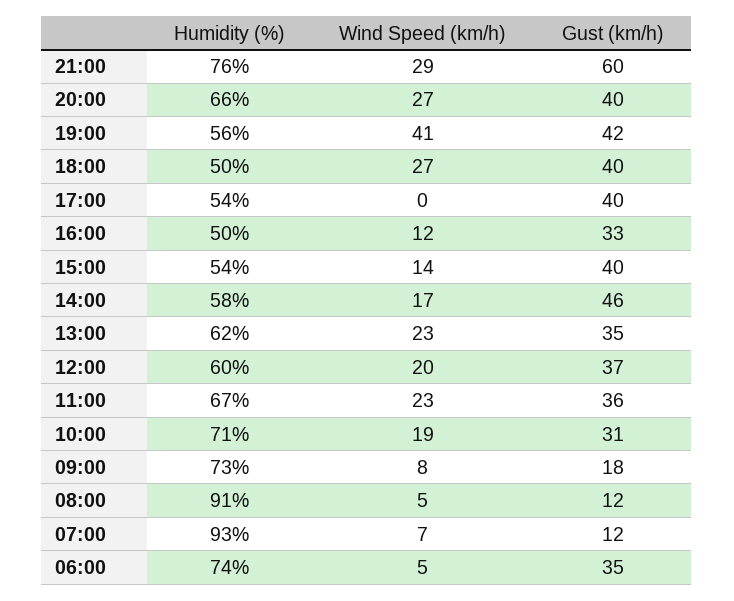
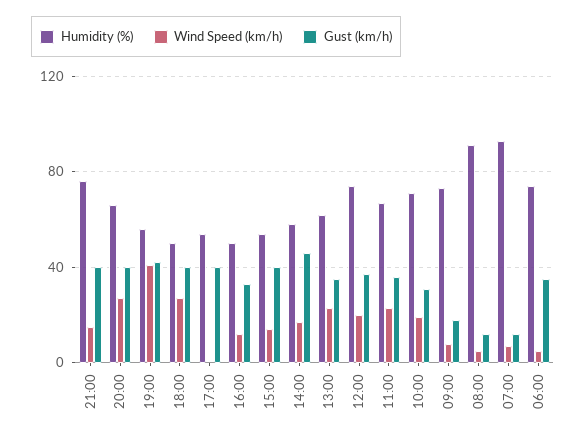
Wind Speed (km/h), 21:00: 29 -> 15
Gust (km/h), 21:00: 60 -> 40
Humidity (%), 12:00: 60 -> 75

